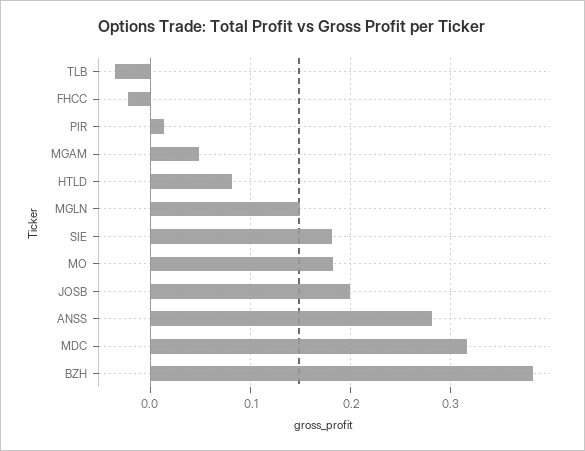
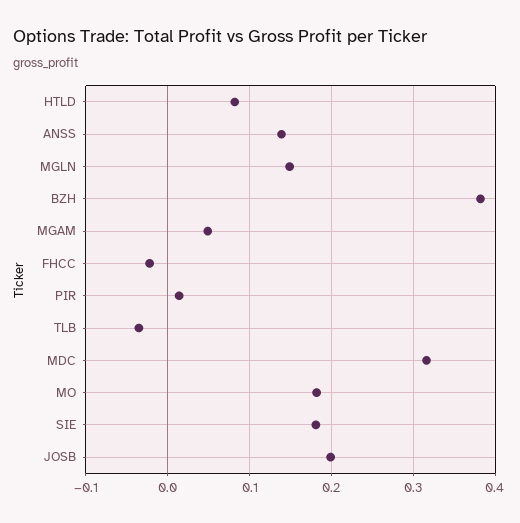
ANSS: 0.28 -> 0.14

